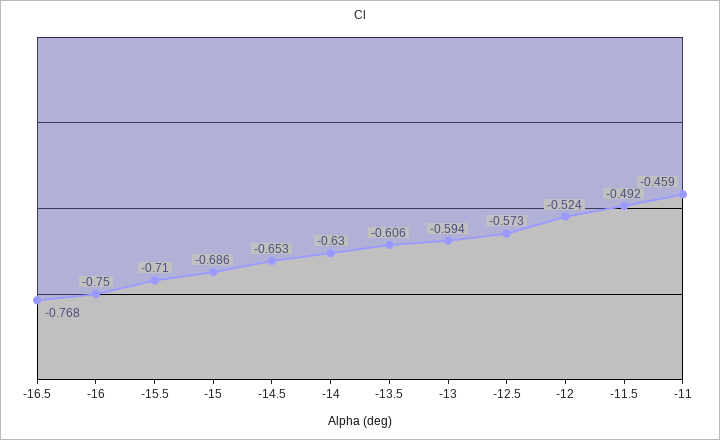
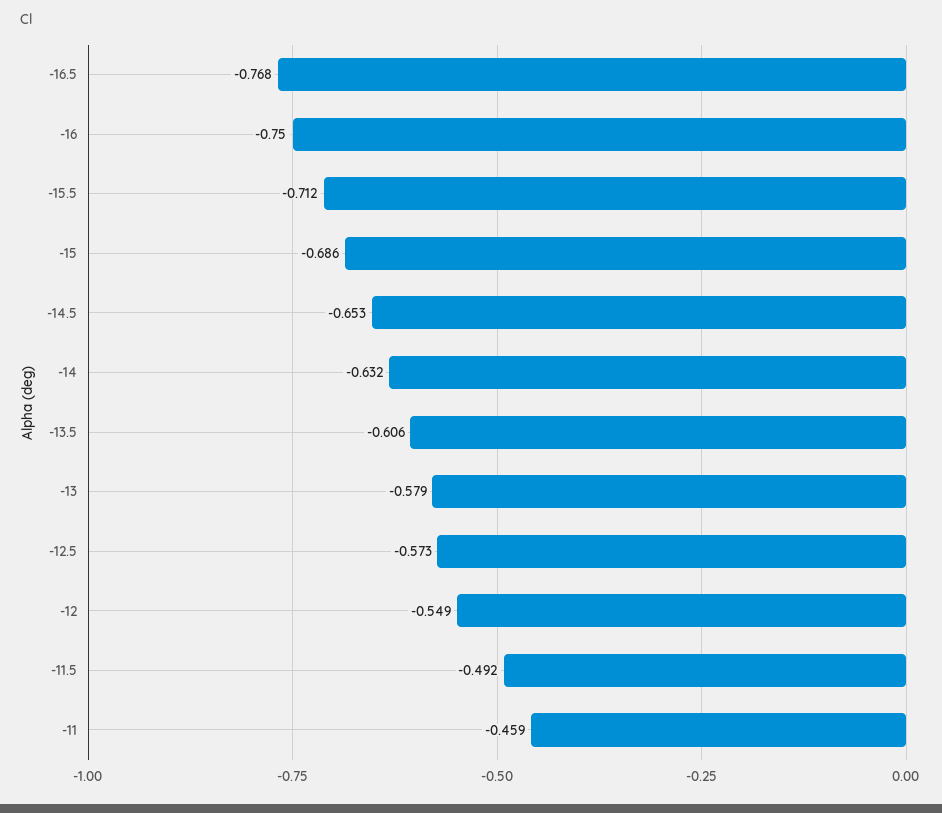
-15.5: -0.71 -> -0.712
-14: -0.63 -> -0.632
-13: -0.594 -> -0.579
-12: -0.524 -> -0.549

